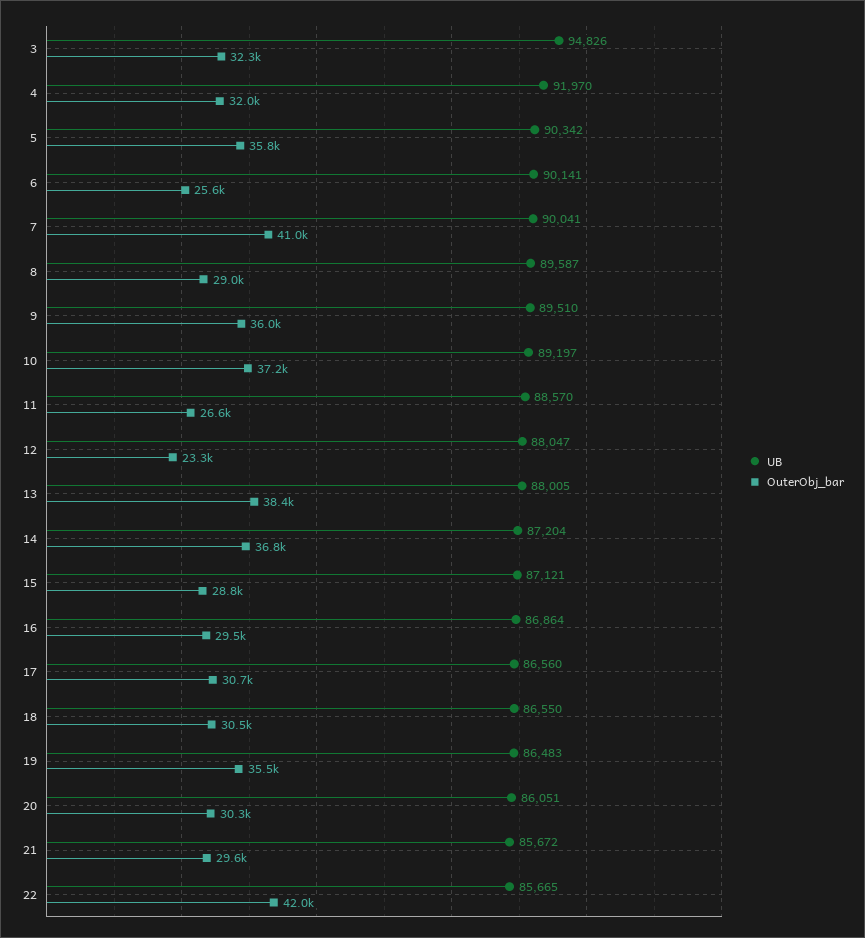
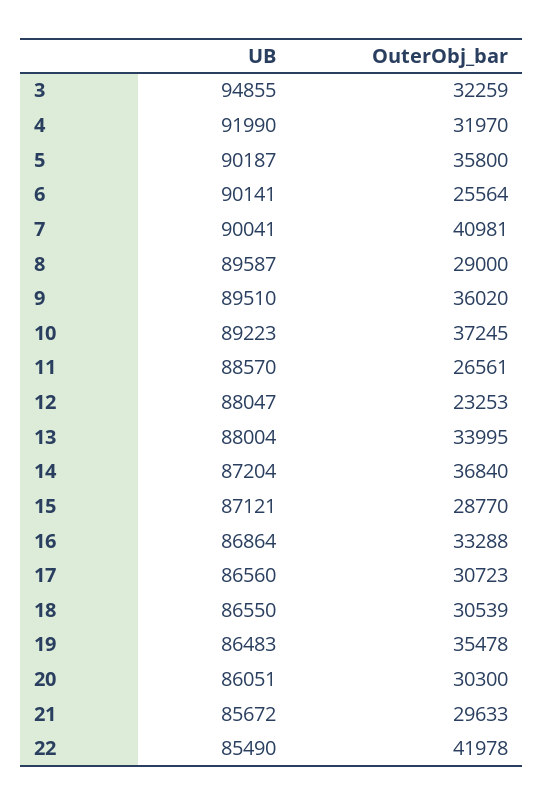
UB, 3: 94826 -> 94855
UB, 4: 91970 -> 91990
UB, 5: 90342 -> 90187
UB, 10: 89197 -> 89223
UB, 13: 88005 -> 88004
OuterObj_bar, 13: 38400 -> 33995
OuterObj_bar, 16: 29500 -> 33288
UB, 22: 85665 -> 85490

